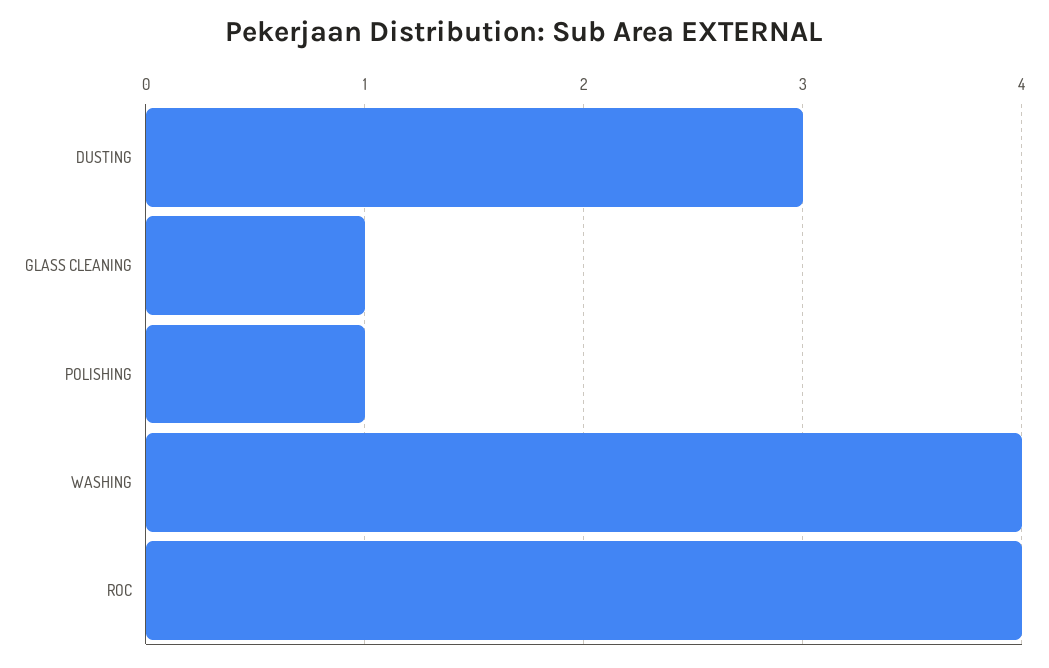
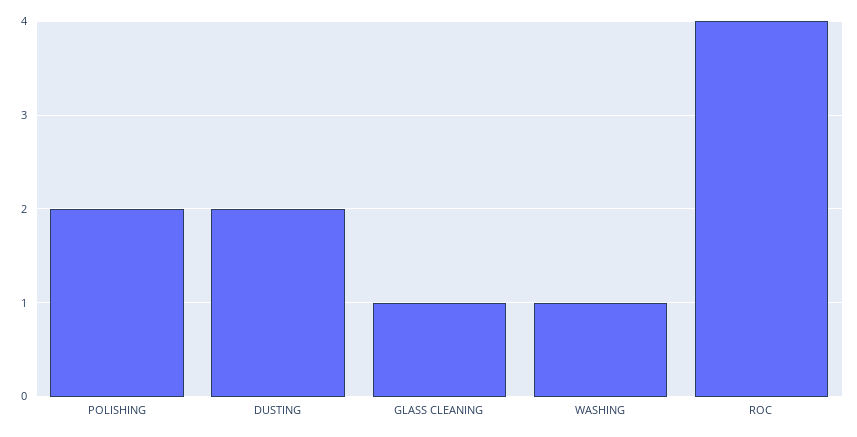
DUSTING: 3 -> 2
POLISHING: 1 -> 2
WASHING: 4 -> 1

